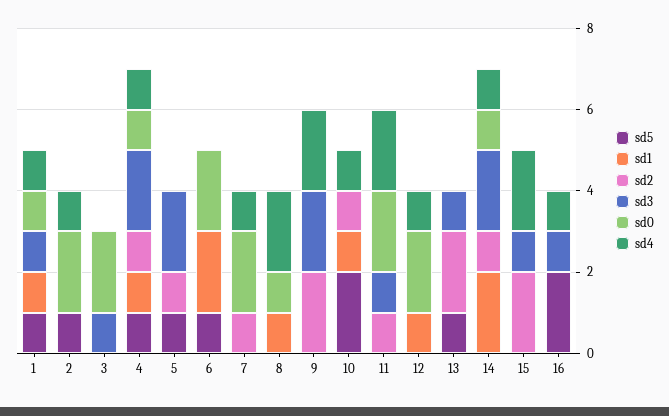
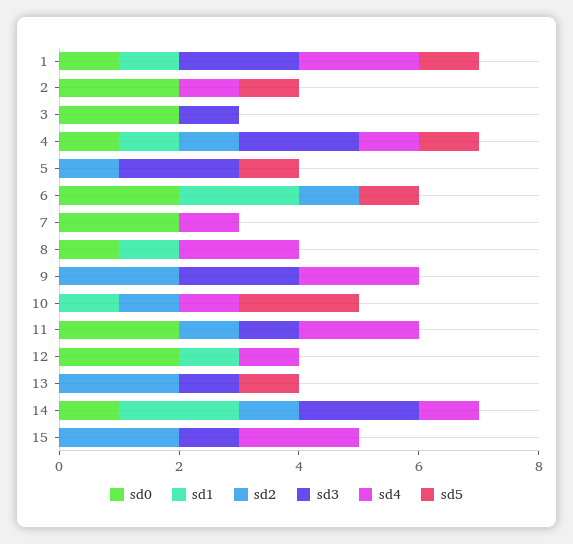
sd3, 1: 1 -> 2
sd4, 1: 1 -> 2
sd2, 6: 0 -> 1
sd2, 7: 1 -> 0
sd5, 16: 2 -> none
sd1, 16: 0 -> none
sd2, 16: 0 -> none
sd3, 16: 1 -> none
sd0, 16: 0 -> none
sd4, 16: 1 -> none

